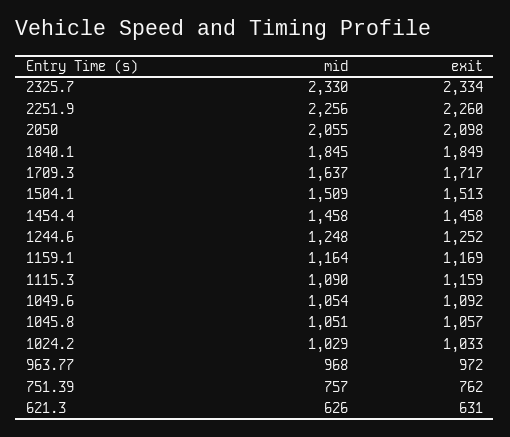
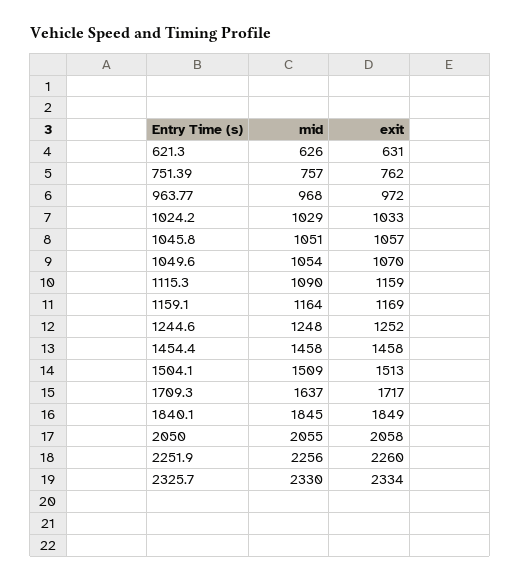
exit, 2050: 2098 -> 2058
exit, 1049.6: 1092 -> 1070

